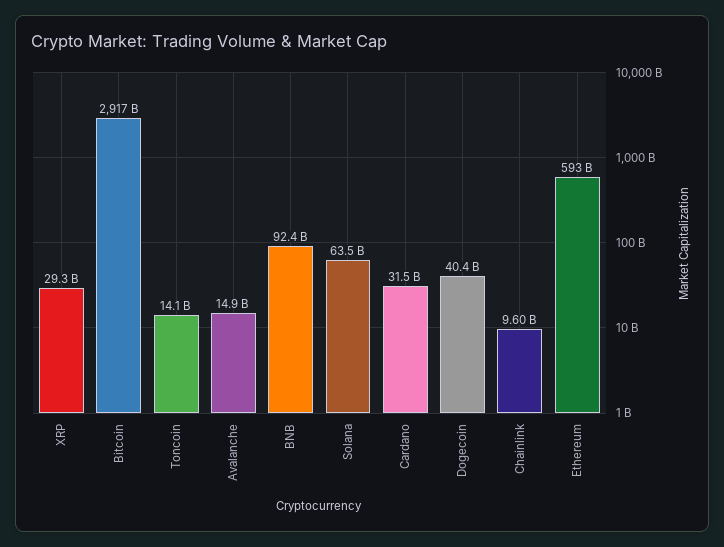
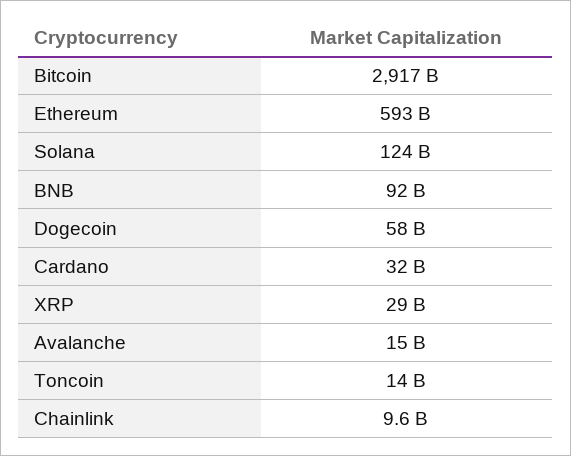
Solana: 63500000000 -> 124000000000
Dogecoin: 40400000000 -> 58000000000

